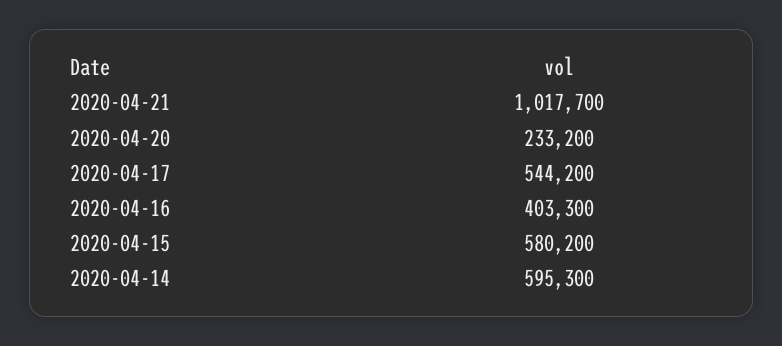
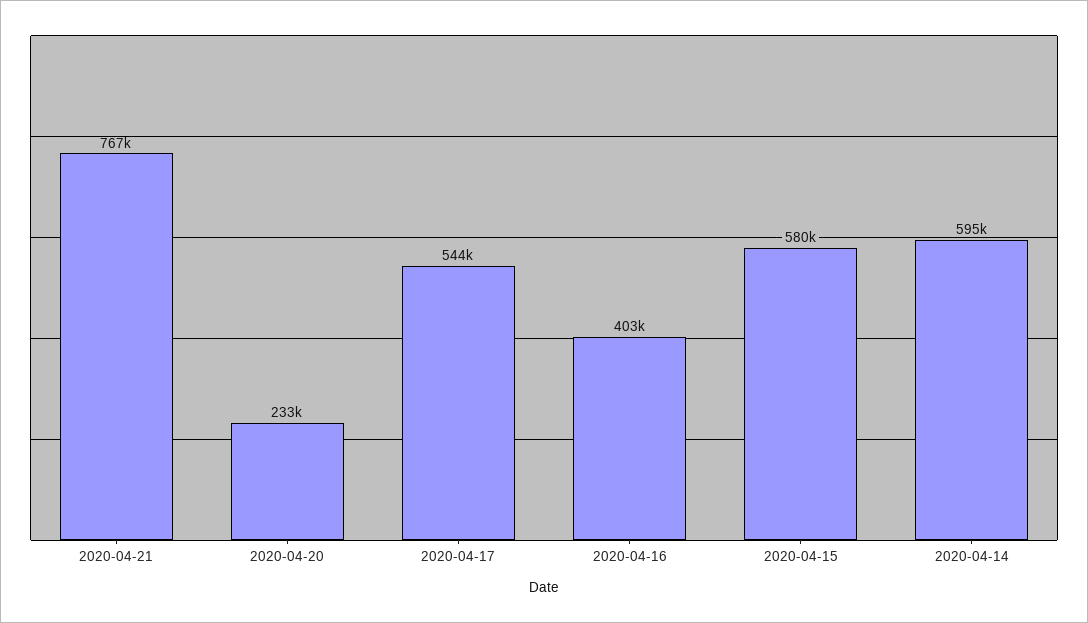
2020-04-21: 1017700 -> 767000

